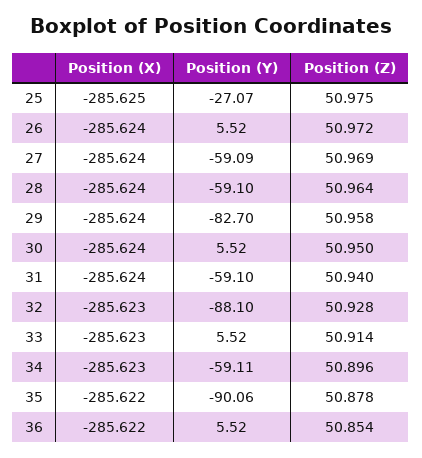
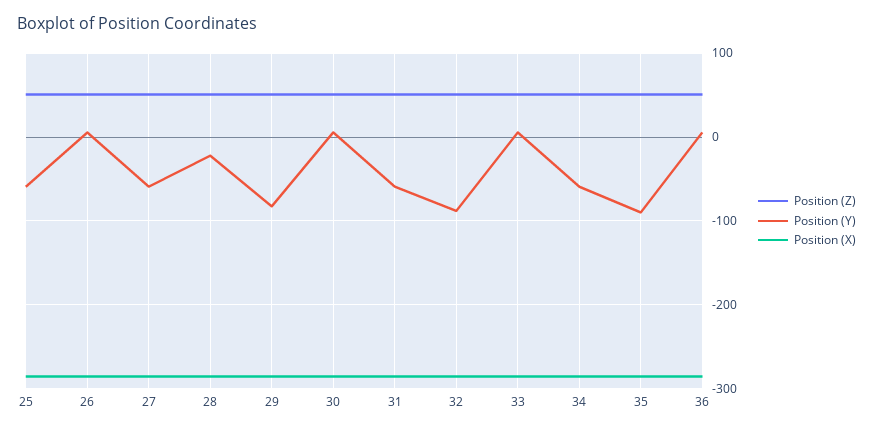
Position (Y), 25: -27.07 -> -60
Position (Y), 28: -59.1 -> -20

